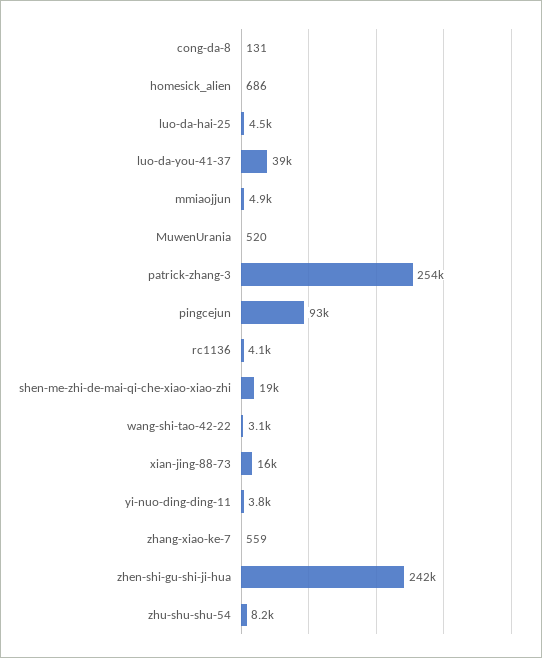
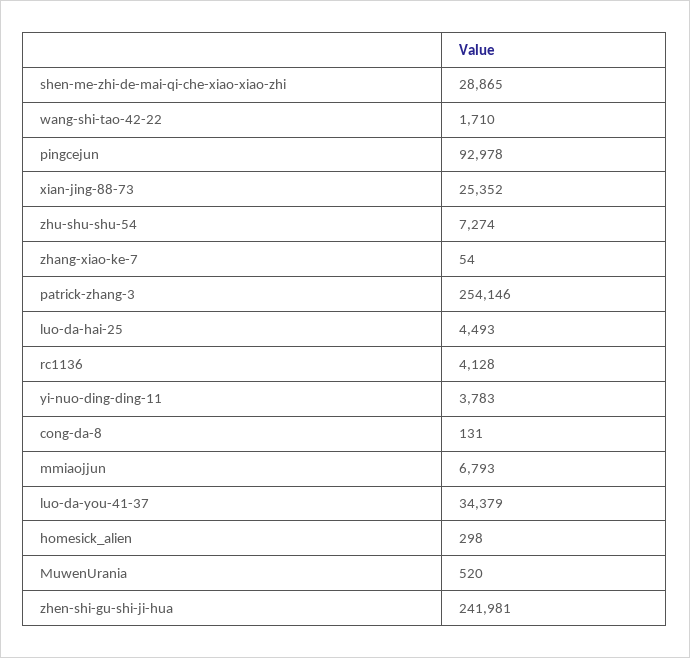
homesick_alien: 686 -> 298
luo-da-you-41-37: 39000 -> 34379
mmiaojjun: 4900 -> 6793
shen-me-zhi-de-mai-qi-che-xiao-xiao-zhi: 19000 -> 28865
wang-shi-tao-42-22: 3100 -> 1710
xian-jing-88-73: 16000 -> 25352
zhang-xiao-ke-7: 559 -> 54
zhu-shu-shu-54: 8200 -> 7274

